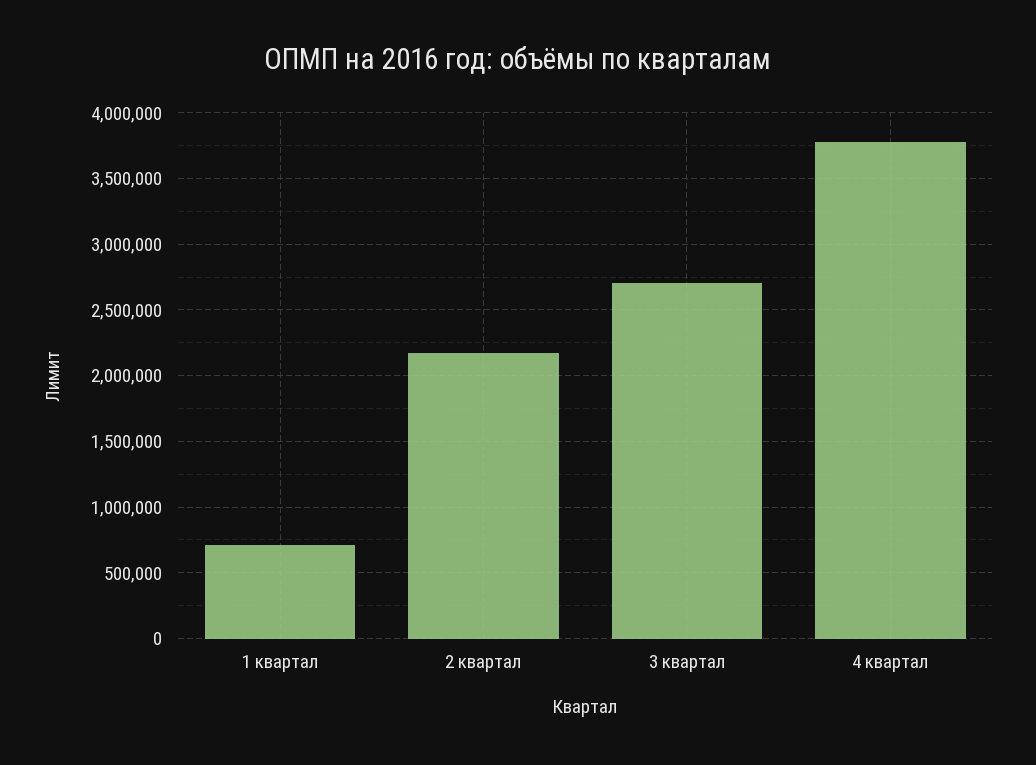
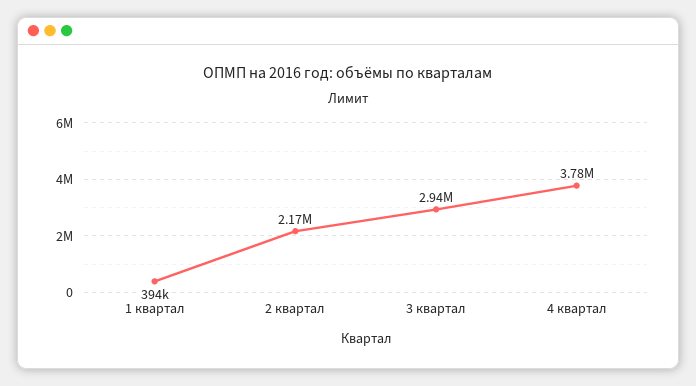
1 квартал: 700000 -> 394000
3 квартал: 2700000 -> 2940000

